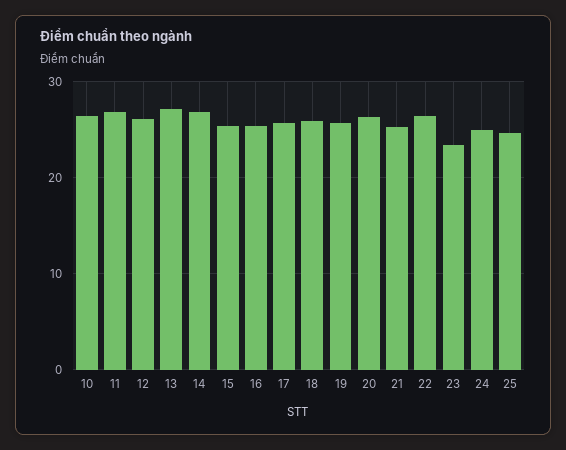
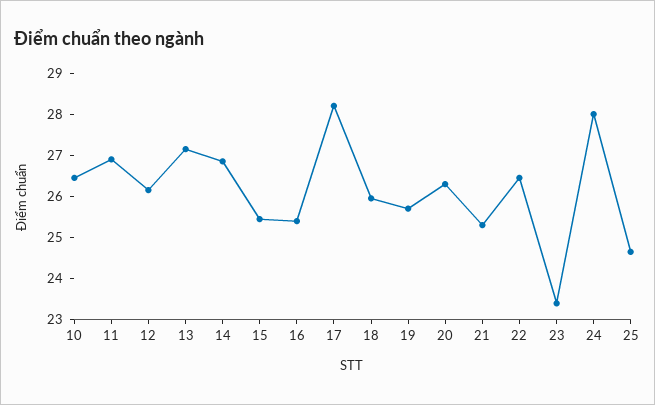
17: 26 -> 28.2
24: 25 -> 28

